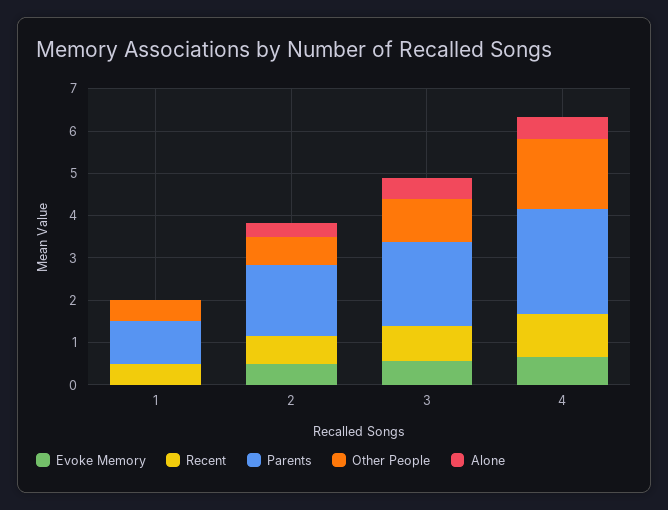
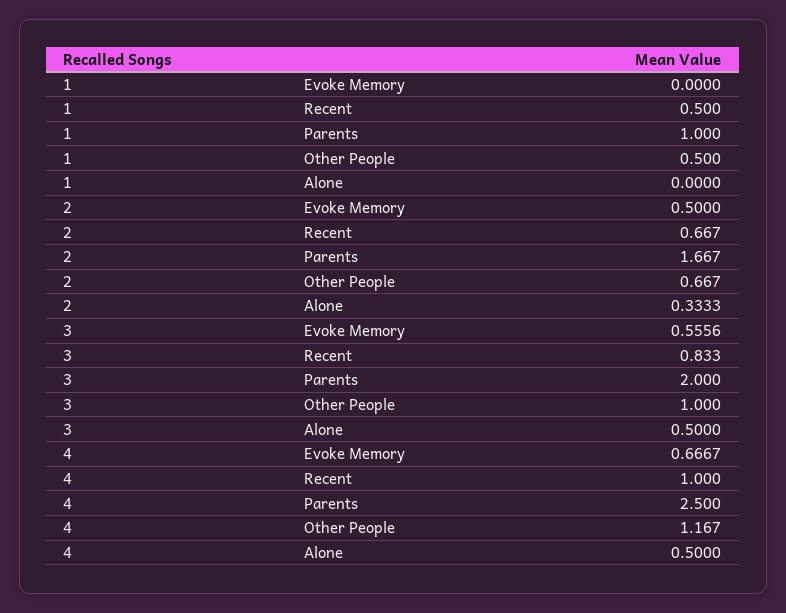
Other People, 4: 1.6 -> 1.167

